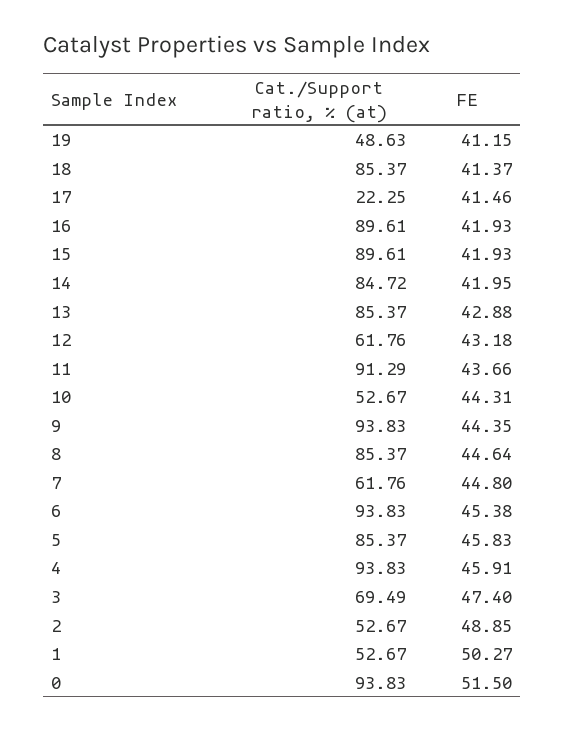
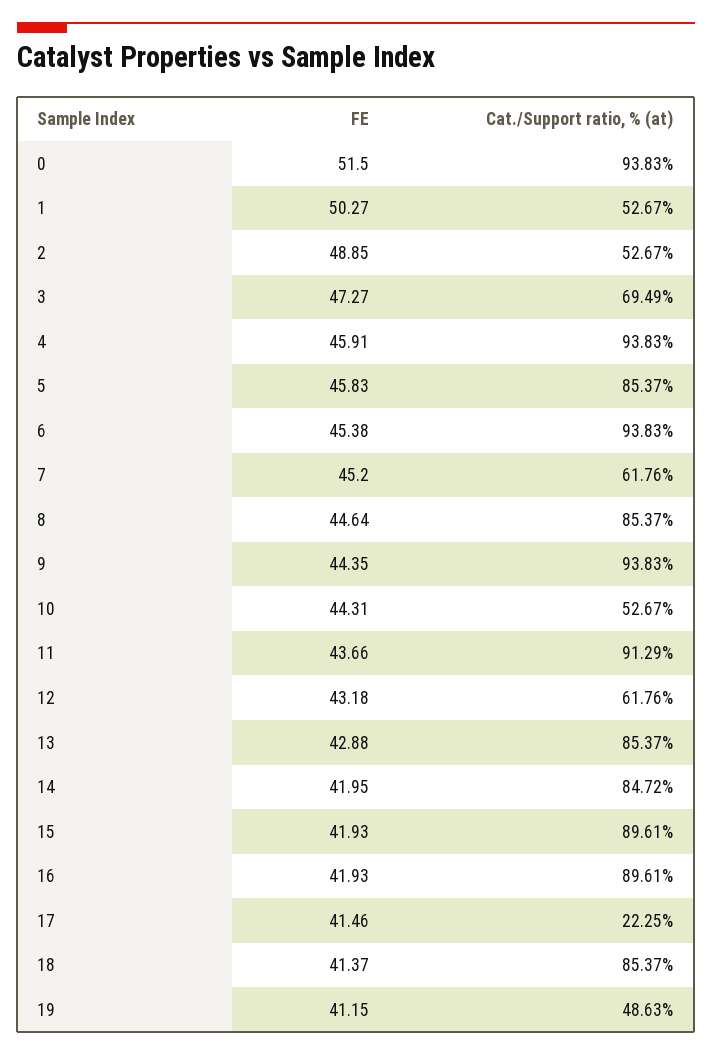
FE, 7: 44.8 -> 45.2
FE, 3: 47.4 -> 47.27

